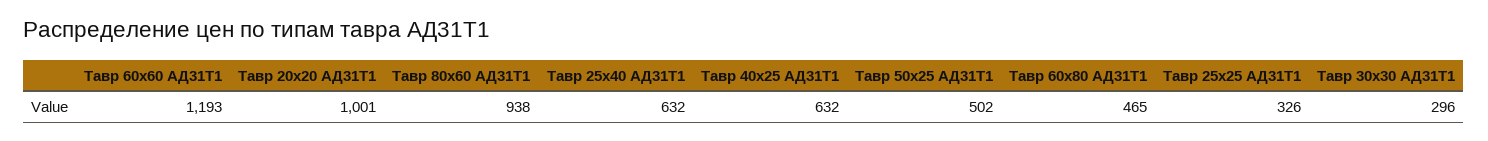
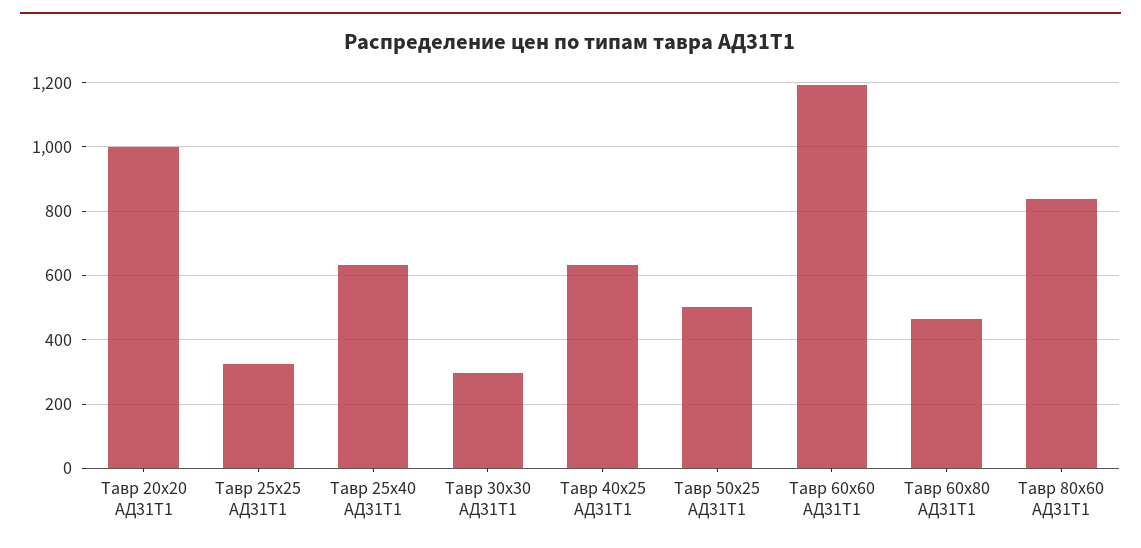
Тавр 80х60 АД31Т1: 938 -> 840

